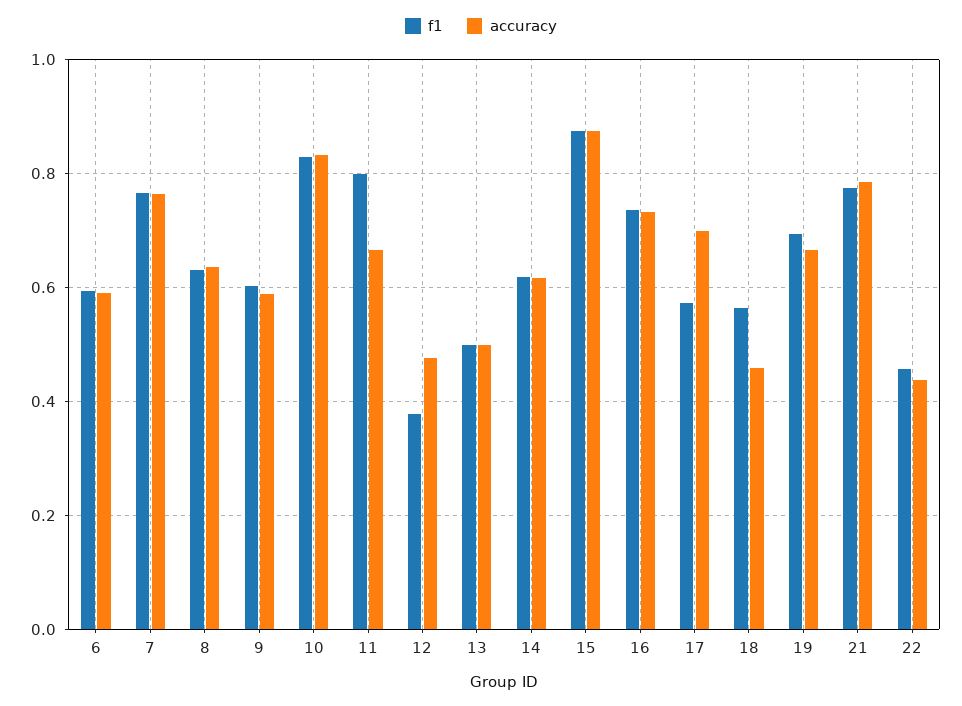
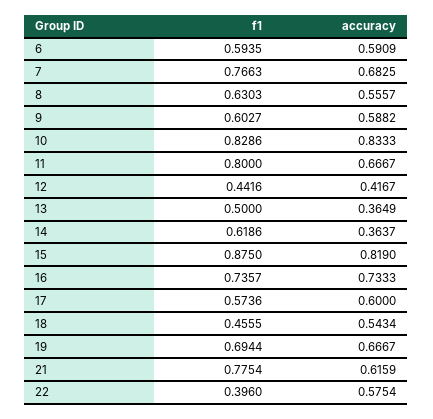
accuracy, 7: 0.76 -> 0.6825
accuracy, 8: 0.64 -> 0.5557
f1, 12: 0.38 -> 0.4416
accuracy, 12: 0.48 -> 0.4167
accuracy, 13: 0.5 -> 0.3649
accuracy, 14: 0.62 -> 0.3637
accuracy, 15: 0.88 -> 0.819
accuracy, 17: 0.7 -> 0.6
f1, 18: 0.56 -> 0.4555
accuracy, 18: 0.46 -> 0.5434
accuracy, 21: 0.78 -> 0.6159
f1, 22: 0.46 -> 0.396
accuracy, 22: 0.44 -> 0.5754

